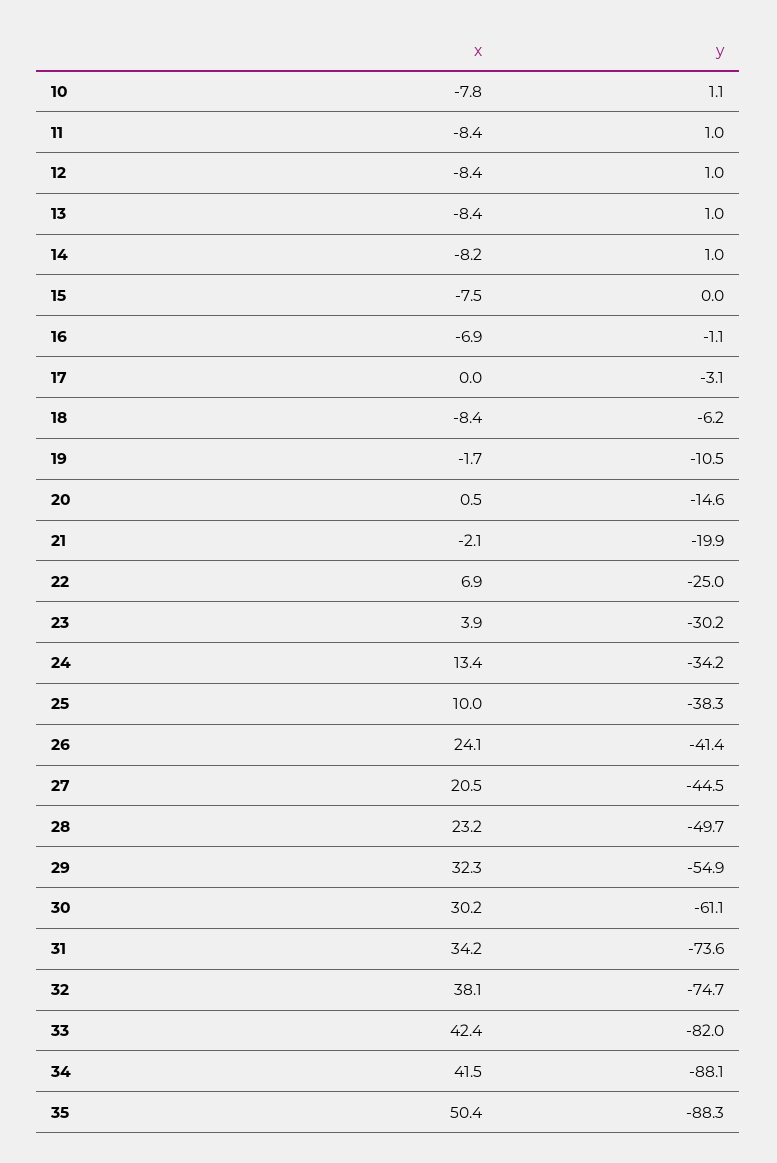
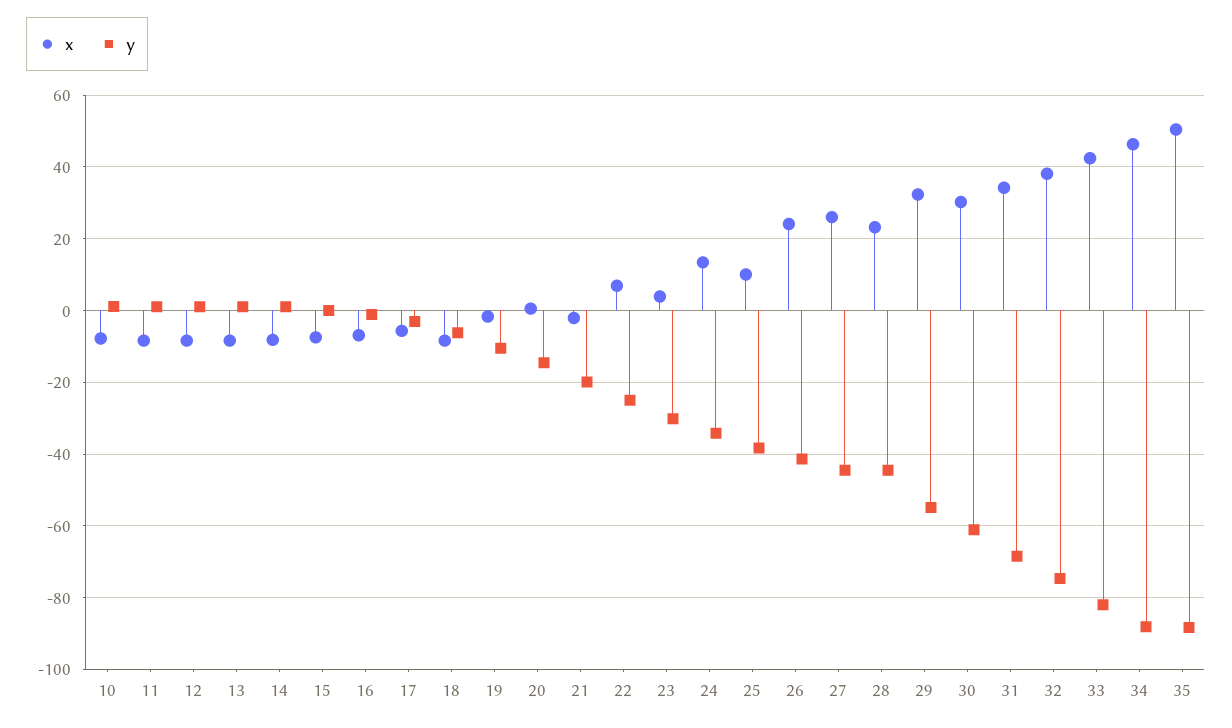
x, 17: 0 -> -6
x, 27: 20.5 -> 26
y, 28: -49.7 -> -44
y, 31: -73.6 -> -68
x, 34: 41.5 -> 46

